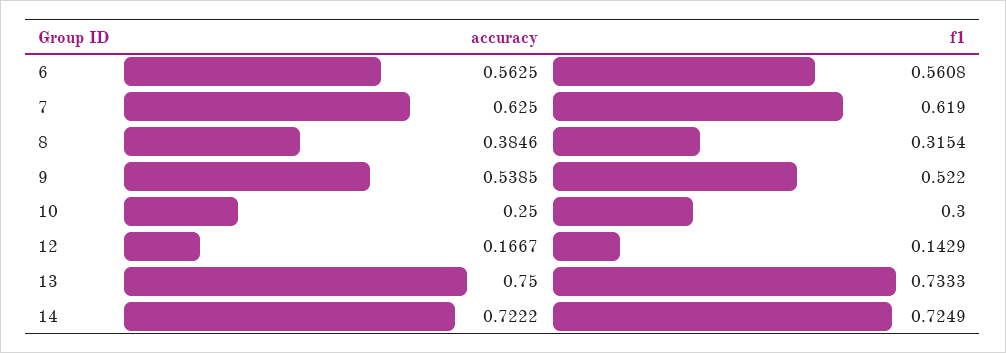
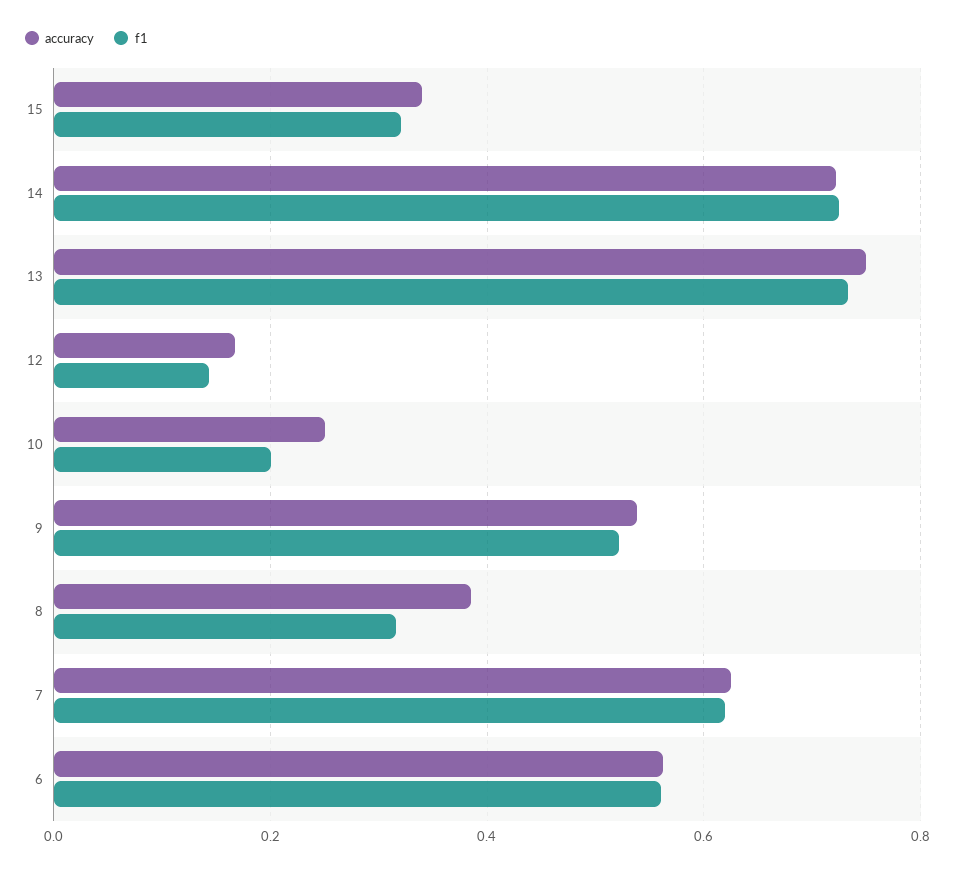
f1, 10: 0.3 -> 0.2
accuracy, 15: none -> 0.34
f1, 15: none -> 0.32

